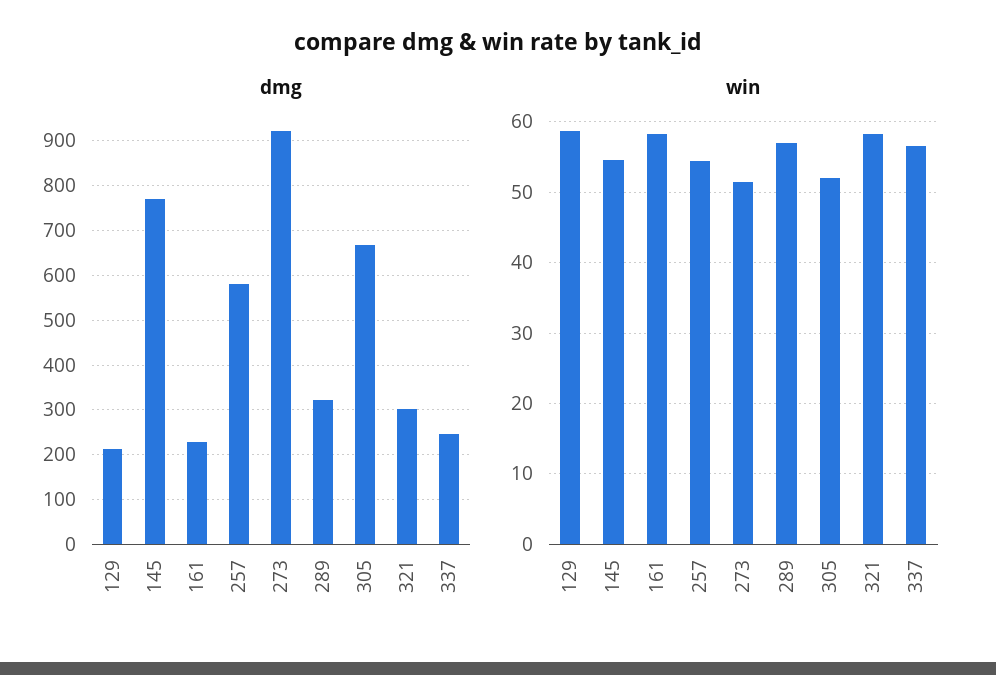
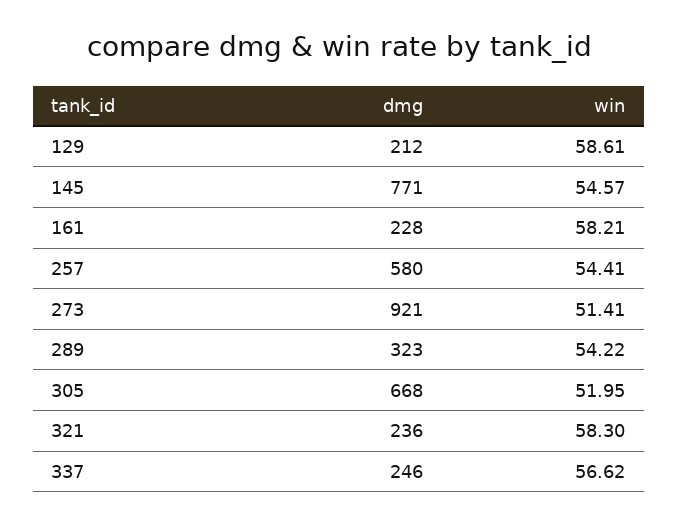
dmg, 321: 300 -> 236
win, 289: 57 -> 54.22

